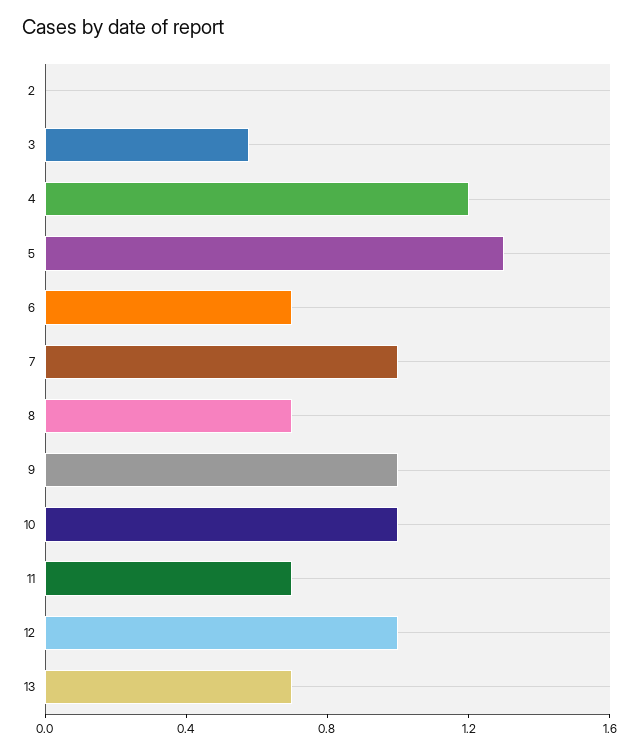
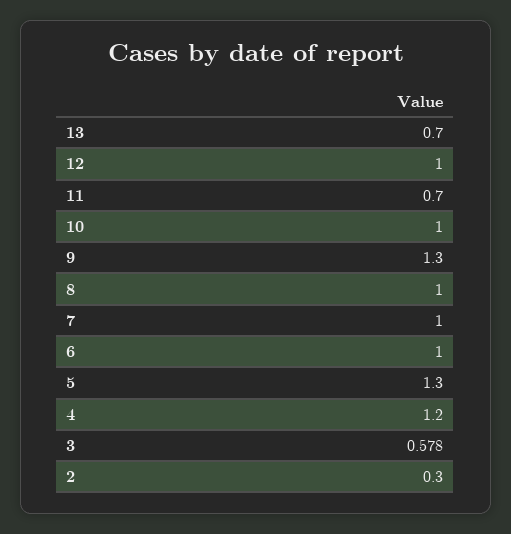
2: 0 -> 0.3
6: 0.7 -> 1
8: 0.7 -> 1
9: 1 -> 1.3

